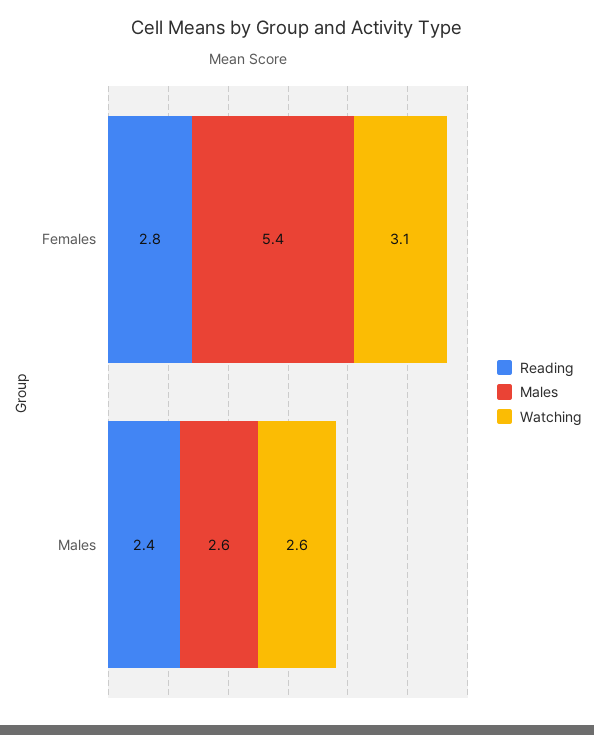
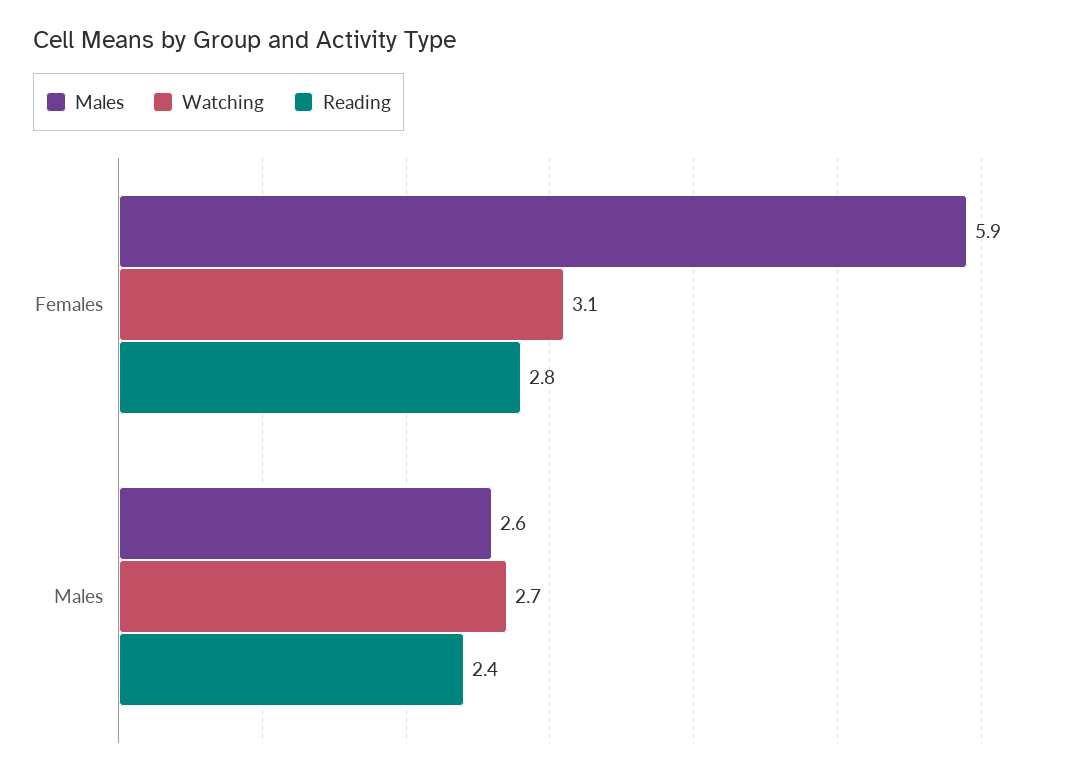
Males, Females: 5.4 -> 5.9
Watching, Males: 2.6 -> 2.7

